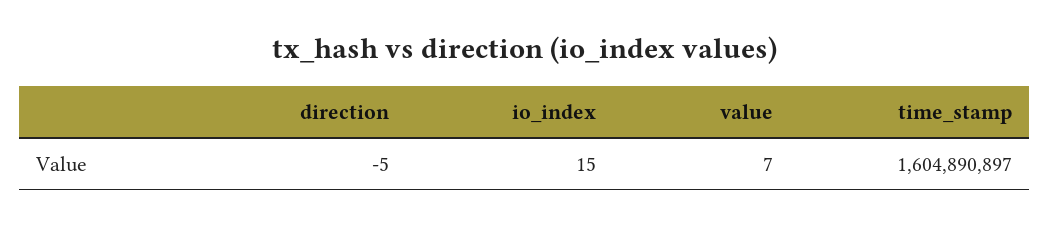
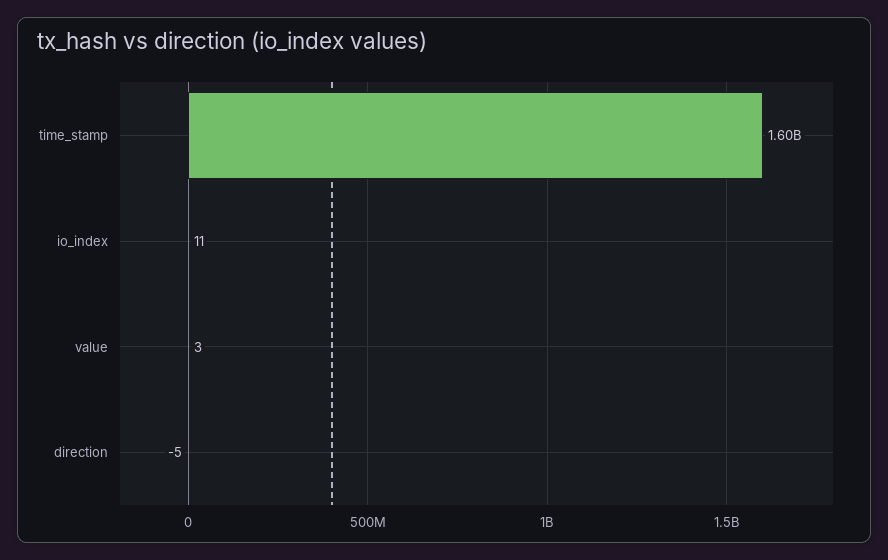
io_index: 15 -> 11
value: 7 -> 3

